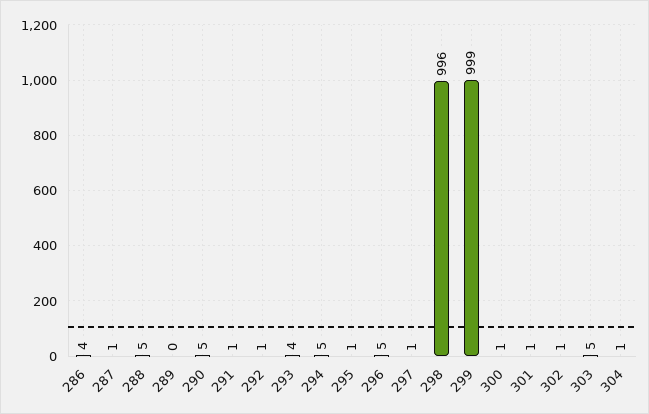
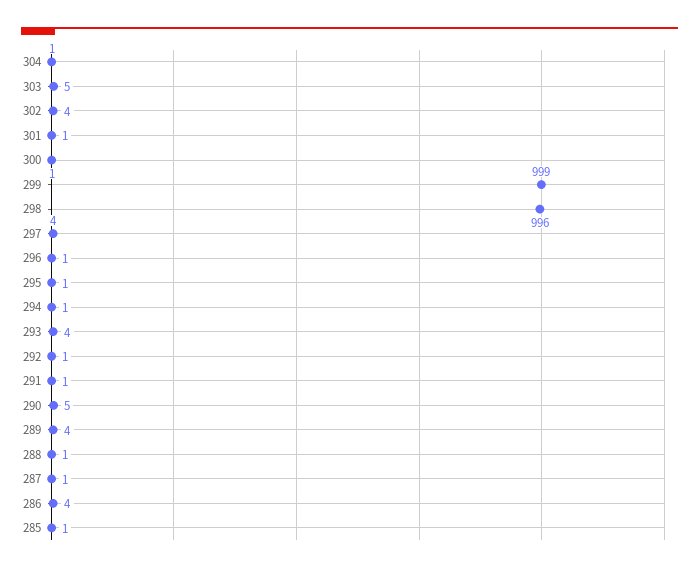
288: 5 -> 1
289: 0 -> 4
294: 5 -> 1
296: 5 -> 1
297: 1 -> 4
302: 1 -> 4
285: none -> 1

